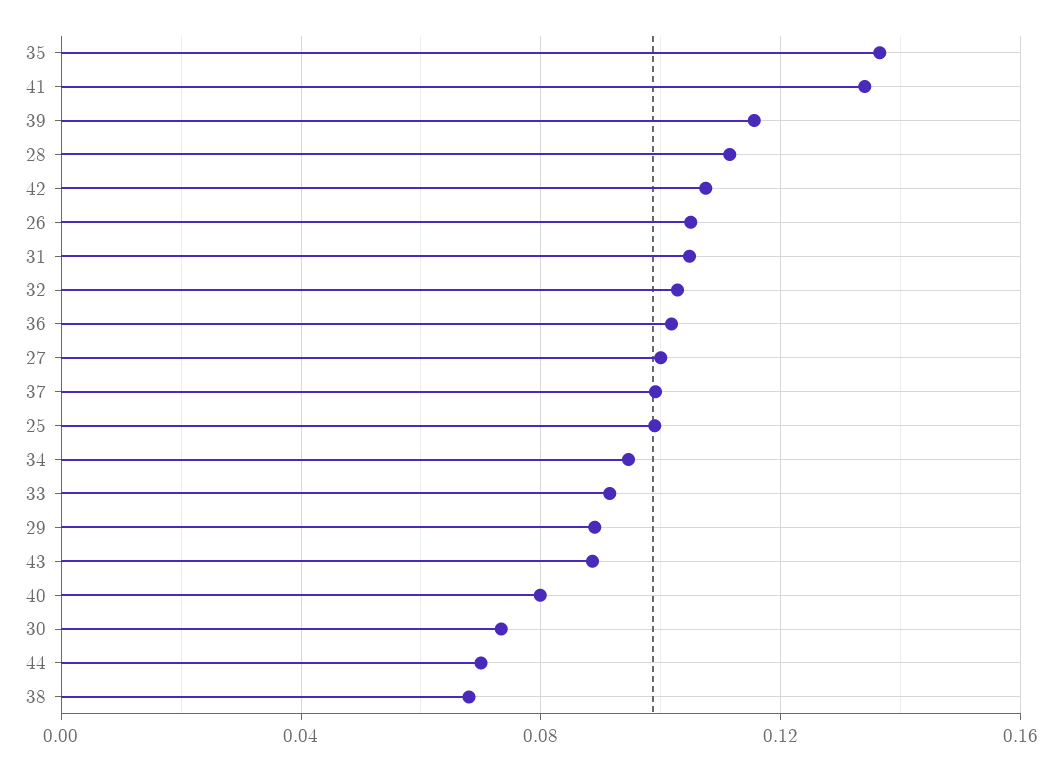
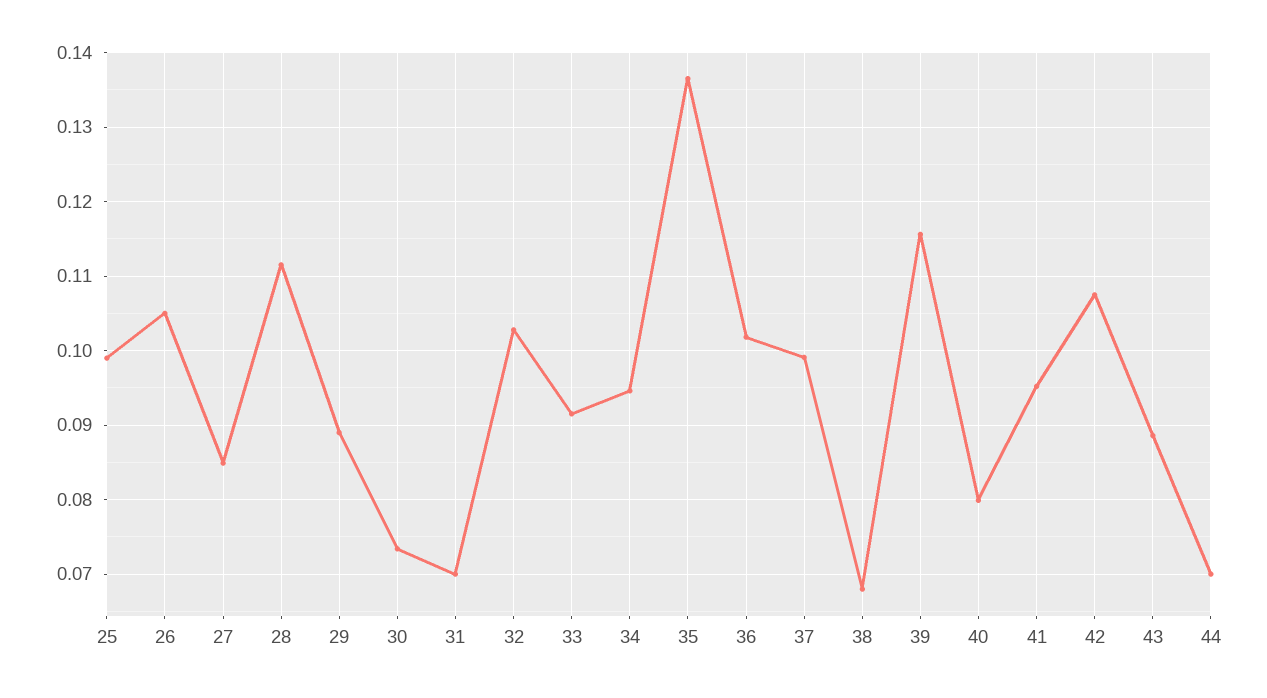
41: 0.135 -> 0.095
31: 0.105 -> 0.07
27: 0.1 -> 0.085

